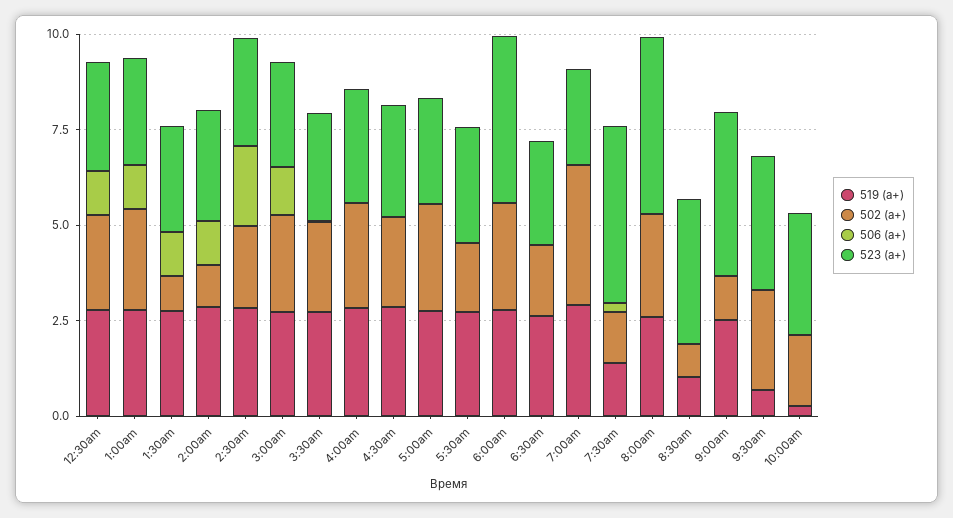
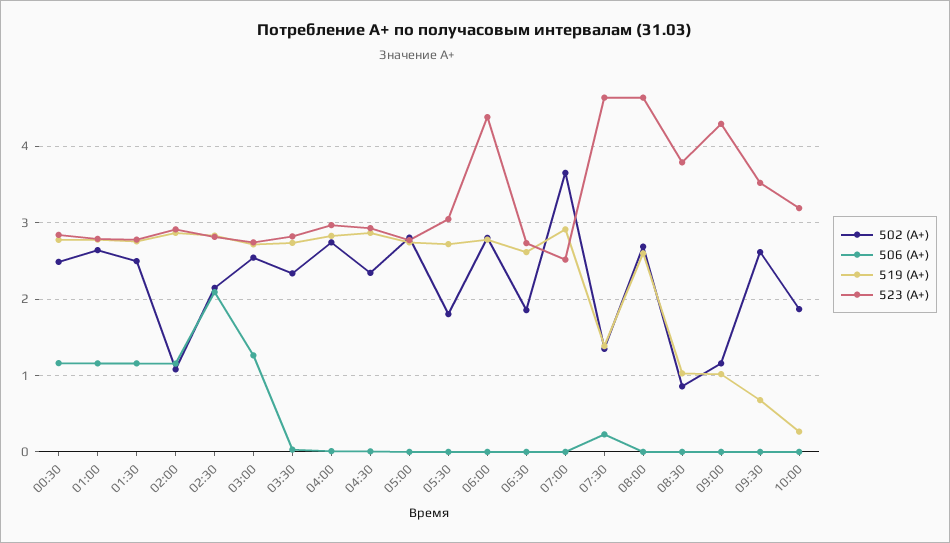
502 (а+), 1:30am: 1 -> 2.5
519 (а+), 9:00am: 2.5 -> 1

